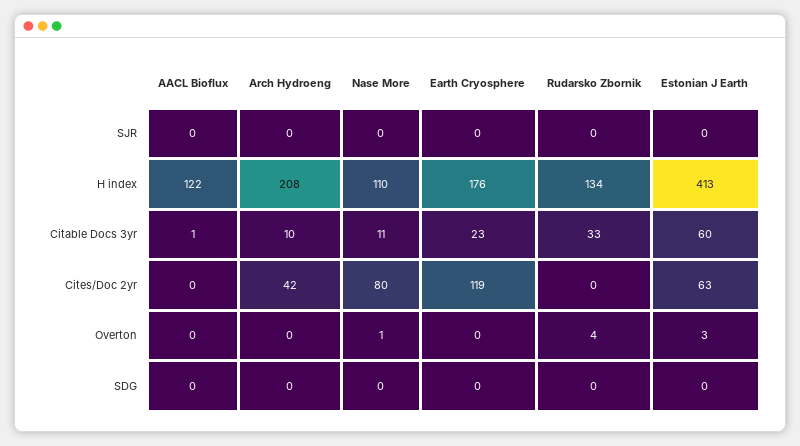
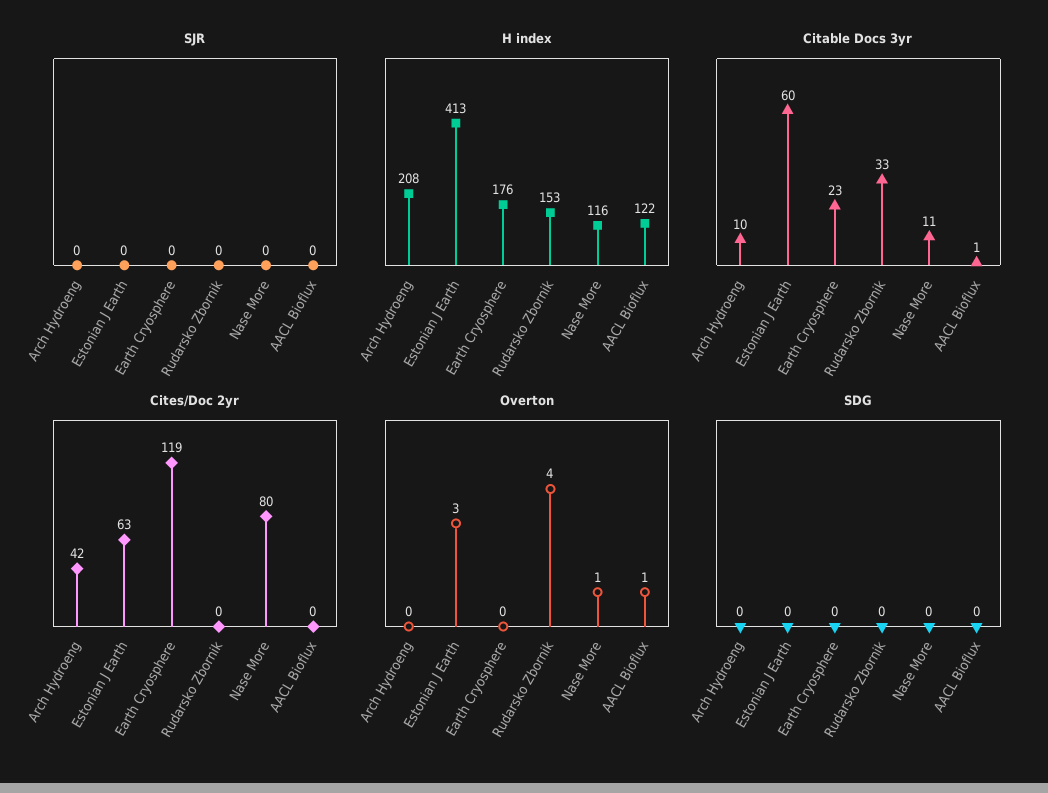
H index, Nase More: 110 -> 116
H index, Rudarsko Zbornik: 134 -> 153
Overton, AACL Bioflux: 0 -> 1

